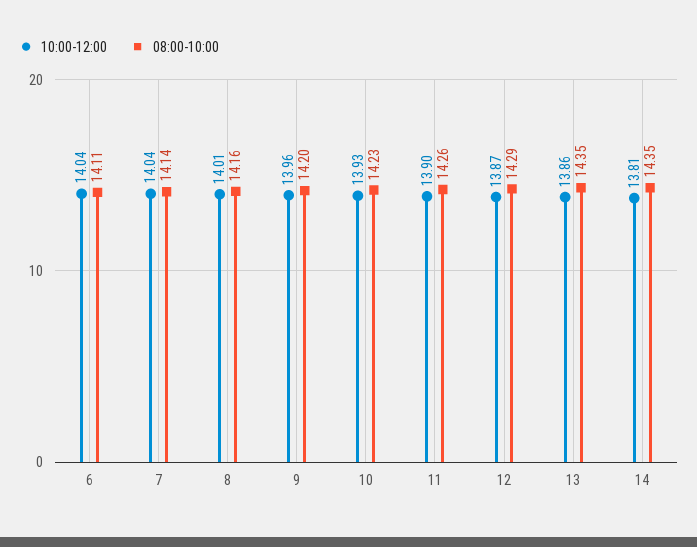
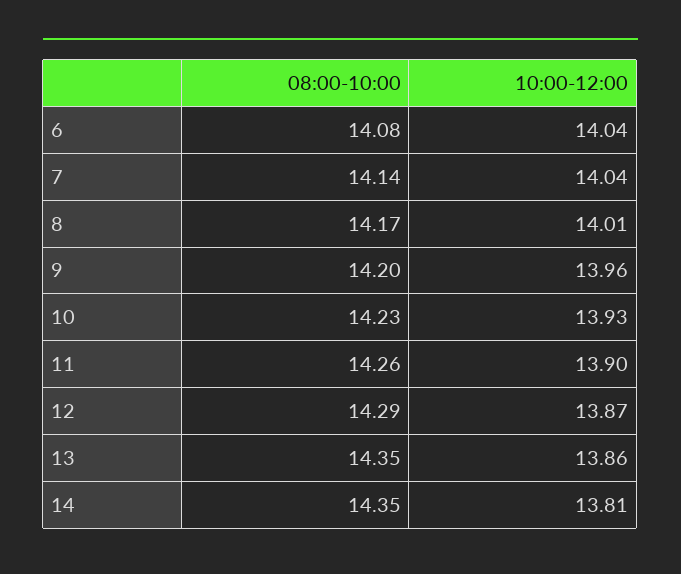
08:00-10:00, 6: 14.11 -> 14.08
08:00-10:00, 8: 14.16 -> 14.17

